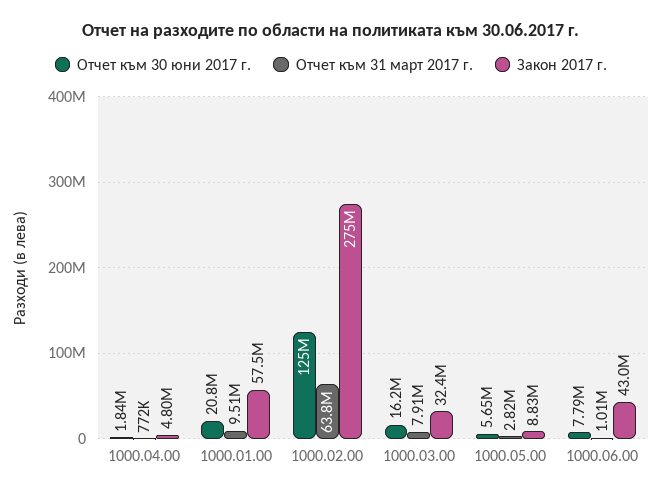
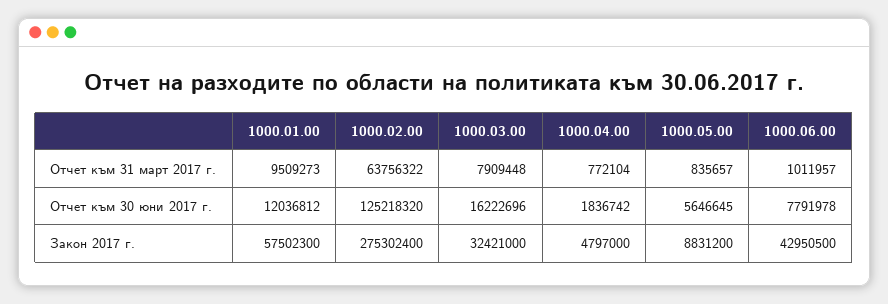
Отчет към 30 юни 2017 г., 1000.01.00: 20800000 -> 12036812
Отчет към 31 март 2017 г., 1000.05.00: 2820000 -> 835657

